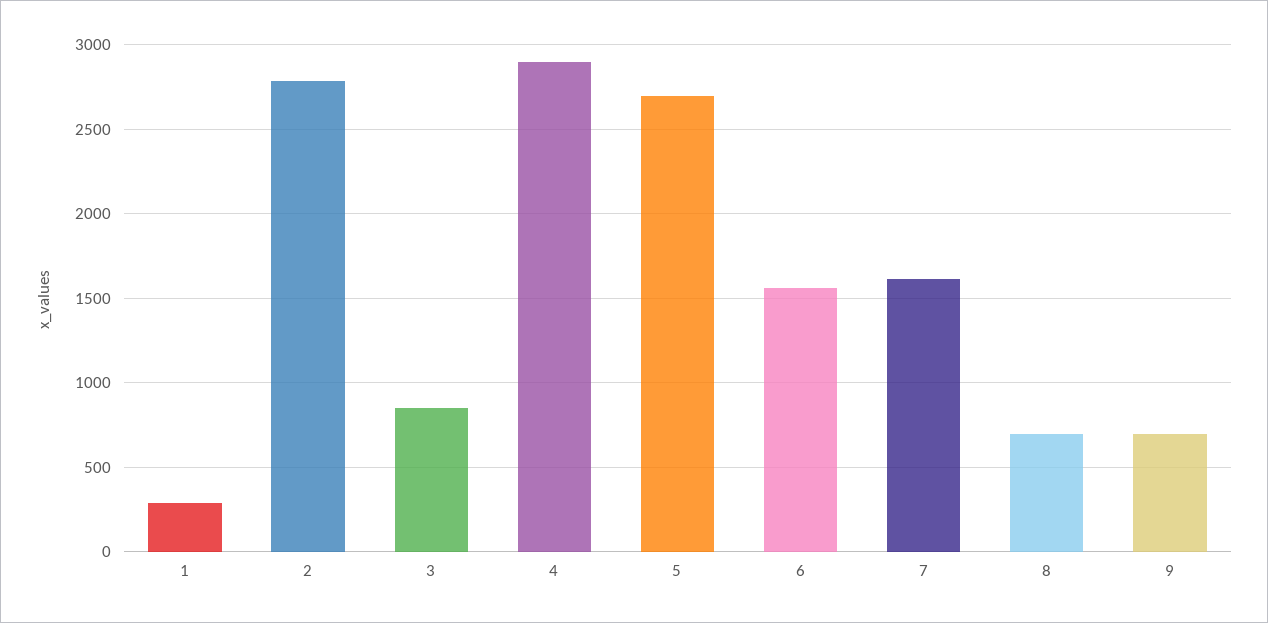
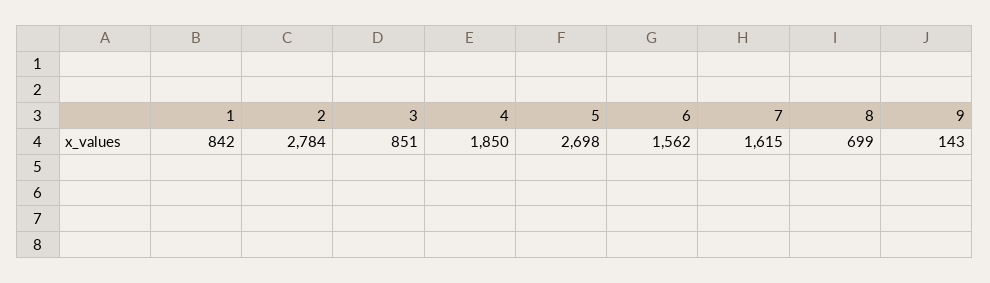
1: 300 -> 842
4: 2900 -> 1850
9: 700 -> 143

